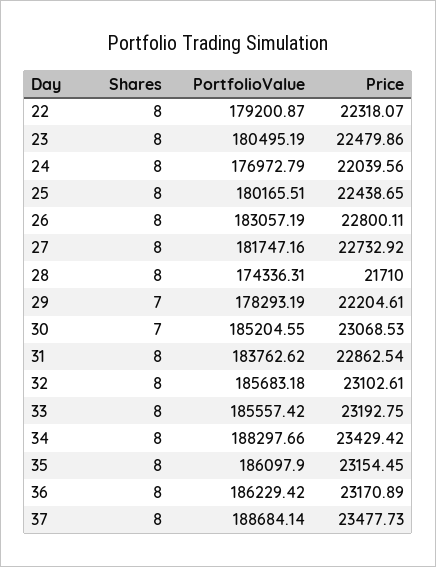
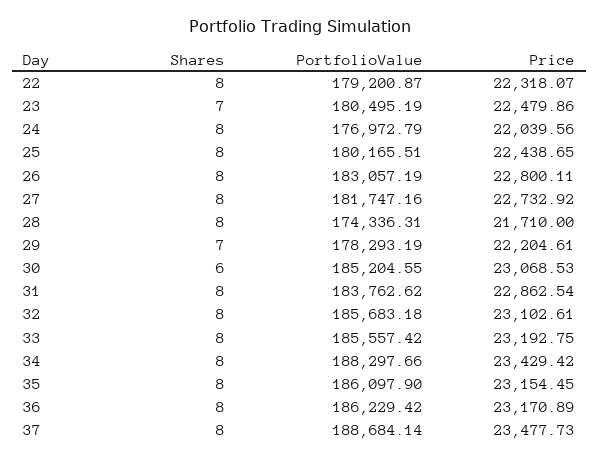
Shares, 23: 8 -> 7
Shares, 30: 7 -> 6

